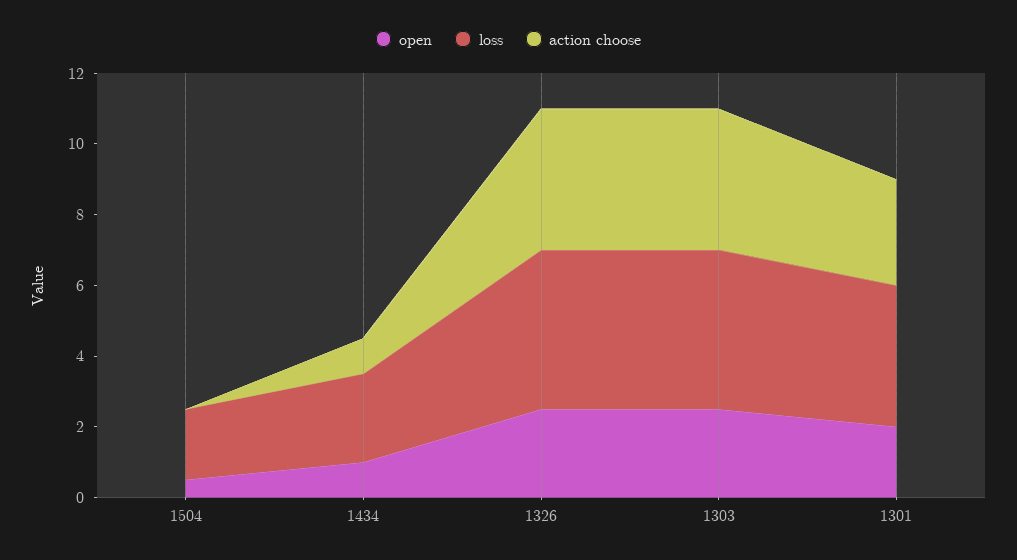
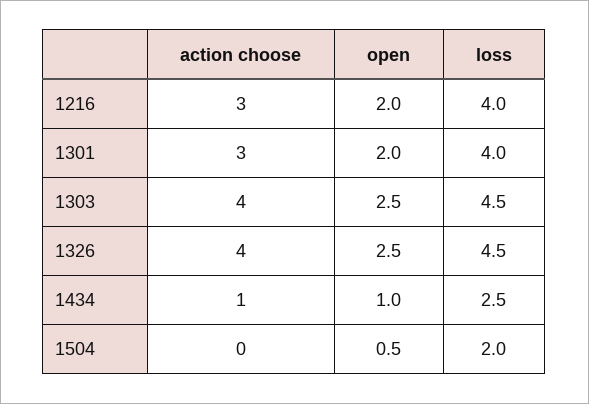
action choose, 1216: none -> 3
open, 1216: none -> 2
loss, 1216: none -> 4

